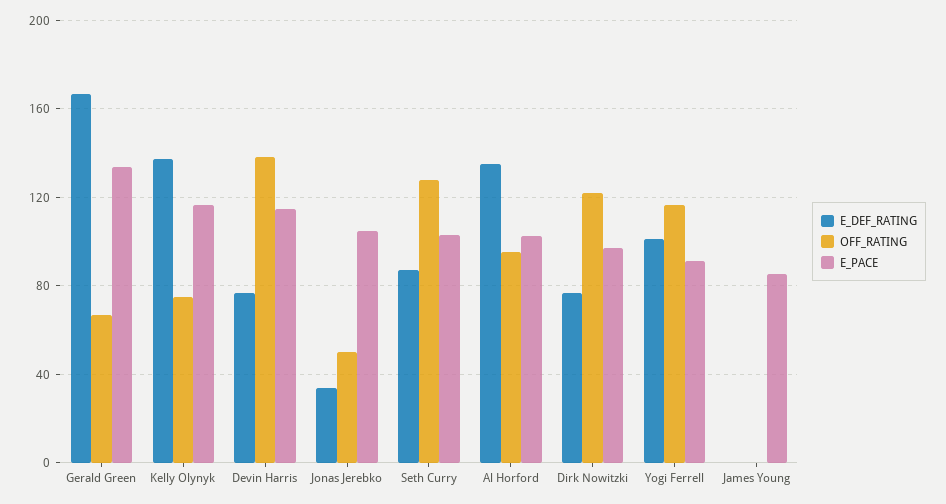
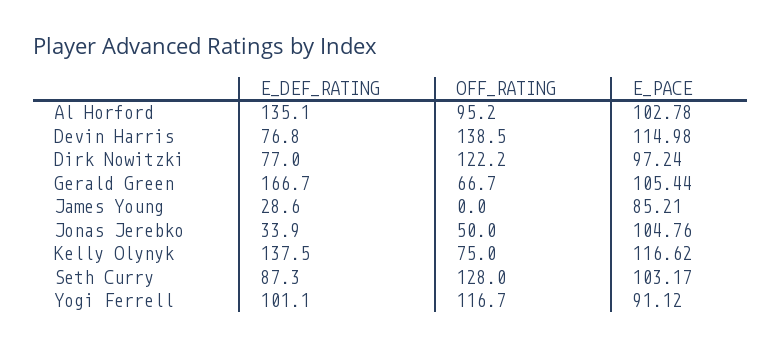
E_PACE, Gerald Green: 135 -> 105.44
E_DEF_RATING, James Young: 0 -> 28.6

